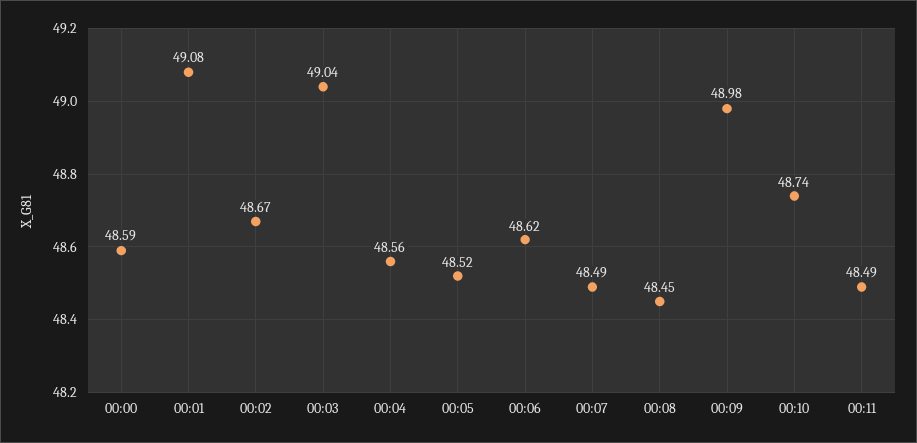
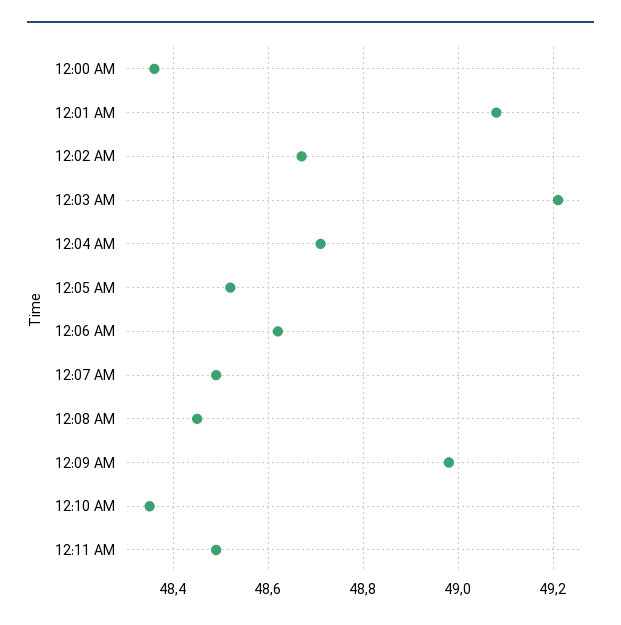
00:00: 48.59 -> 48.35
00:03: 49.04 -> 49.2
00:04: 48.56 -> 48.7
00:10: 48.74 -> 48.35

